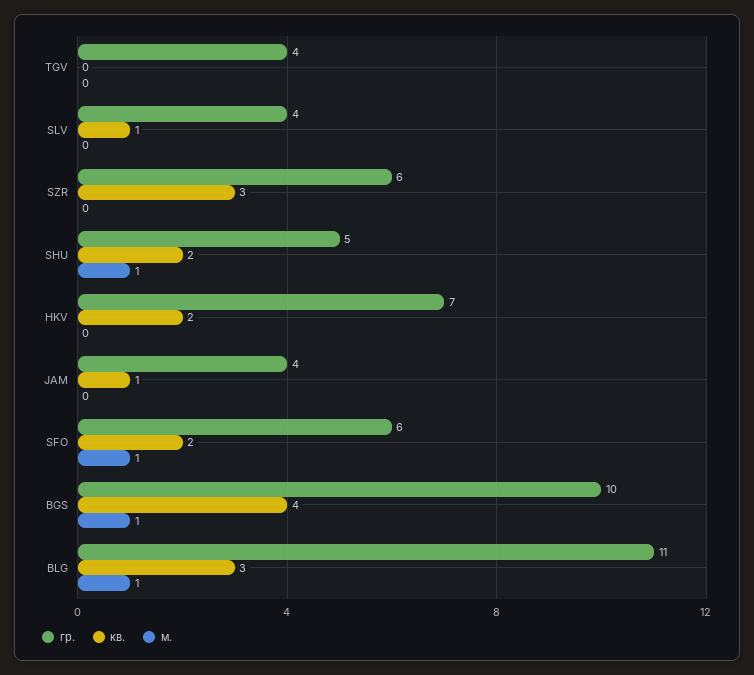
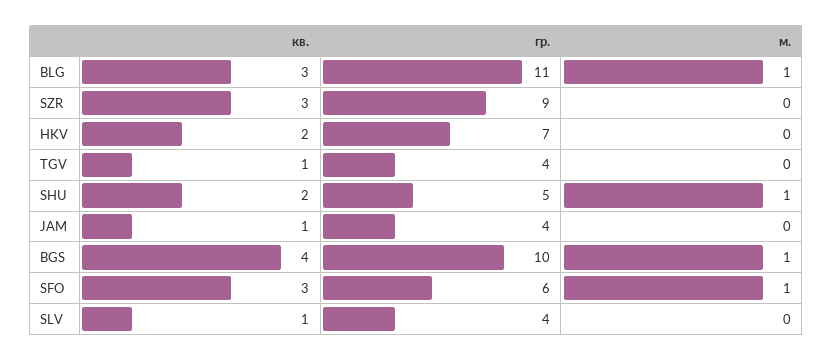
кв., TGV: 0 -> 1
гр., SZR: 6 -> 9
кв., SFO: 2 -> 3

